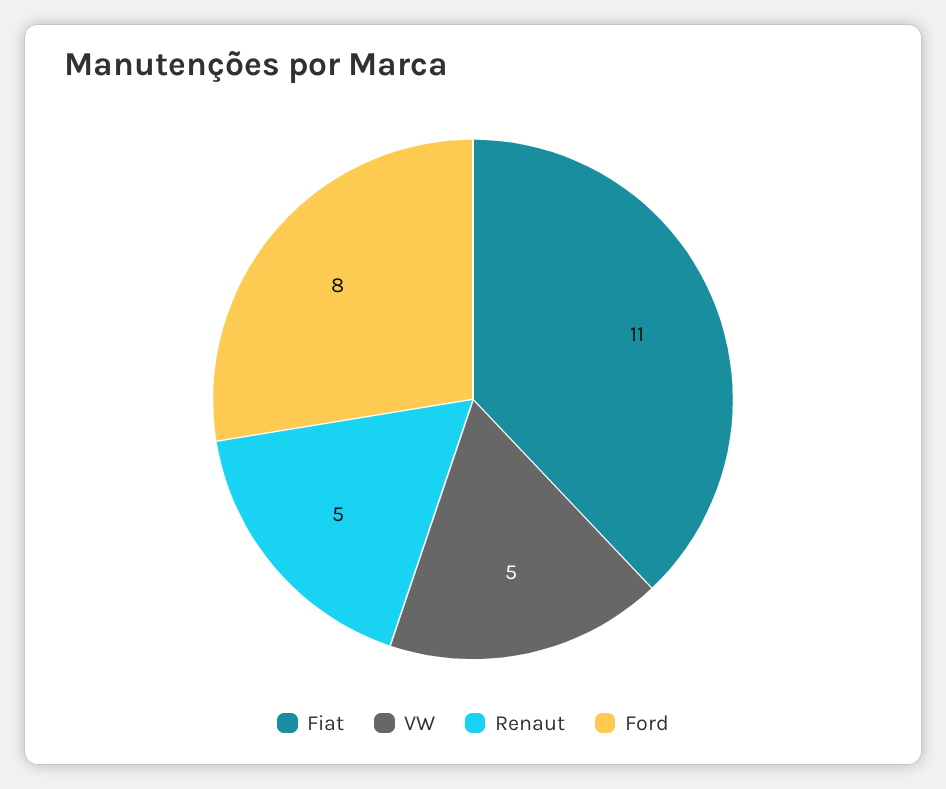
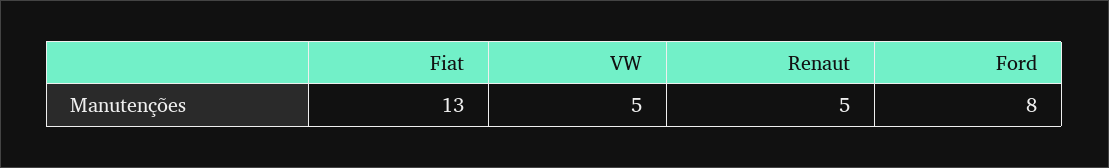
Fiat: 11 -> 13

